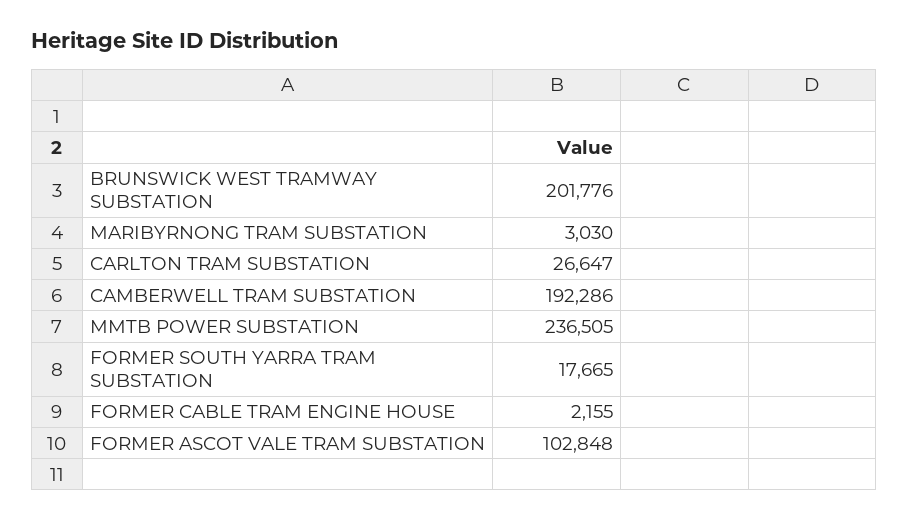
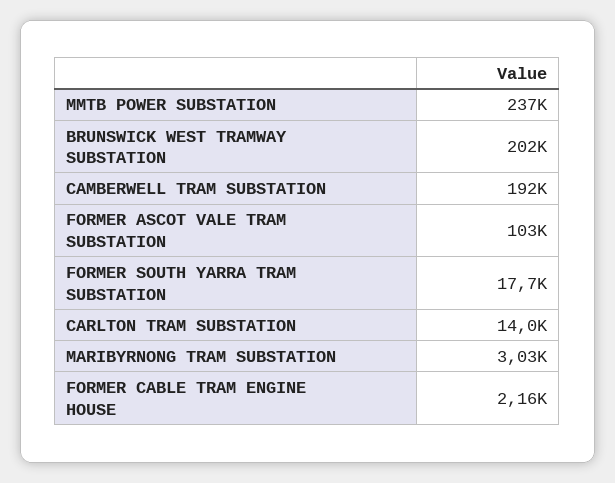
CARLTON TRAM SUBSTATION: 26647 -> 14000

